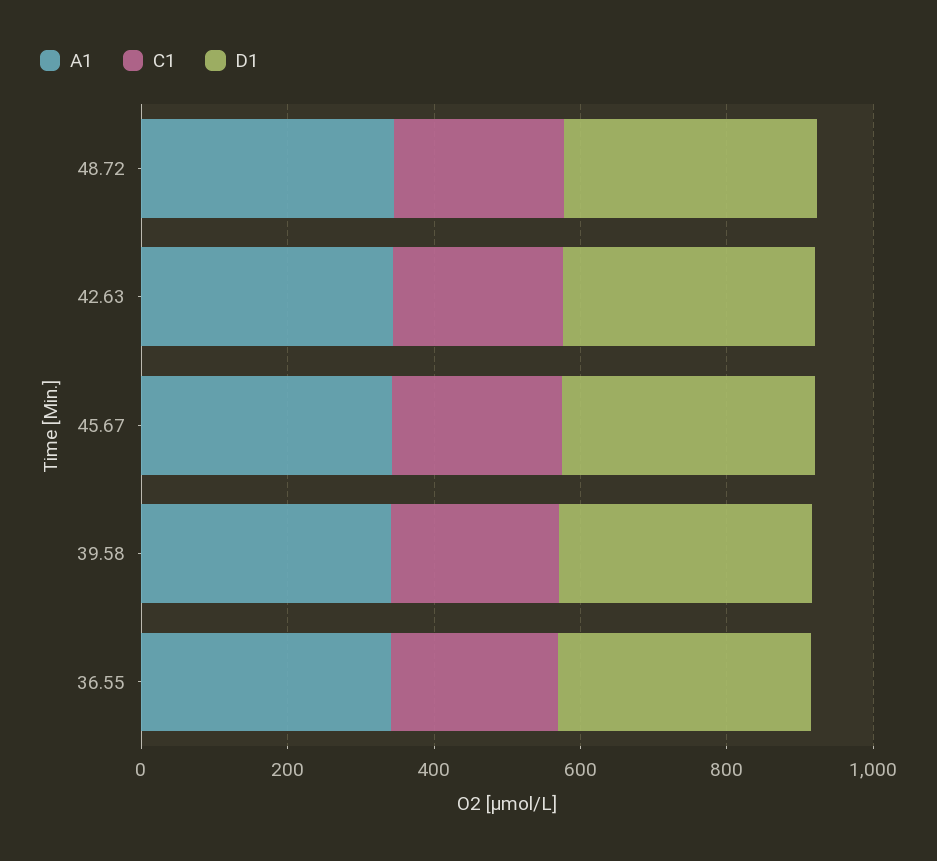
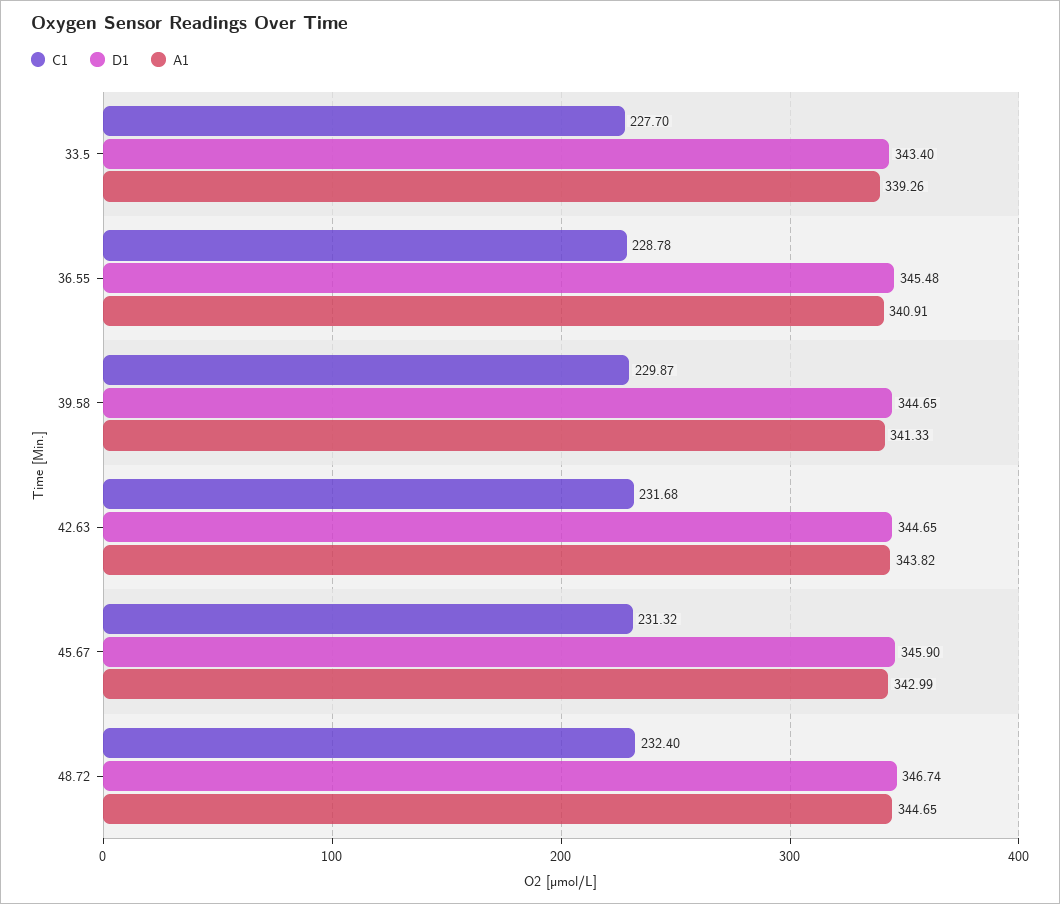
C1, 33.5: none -> 227.7
D1, 33.5: none -> 343.4
A1, 33.5: none -> 339.26

